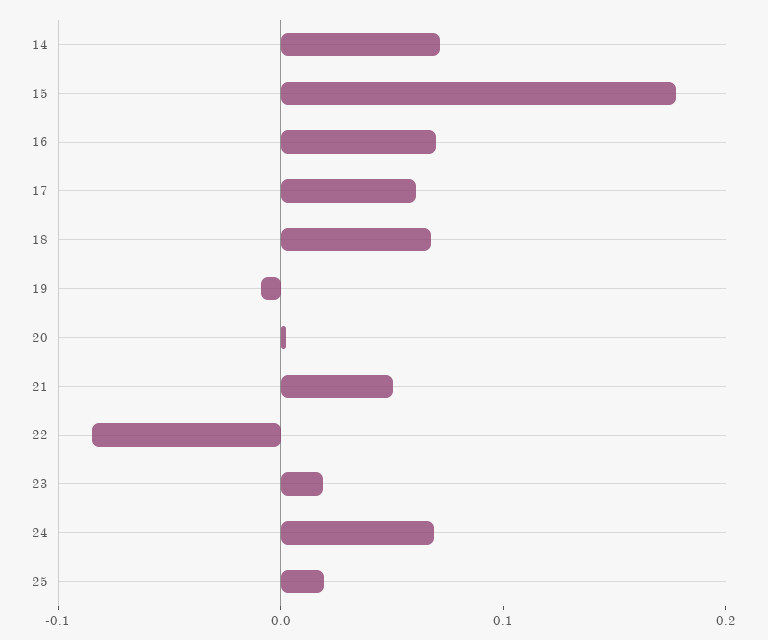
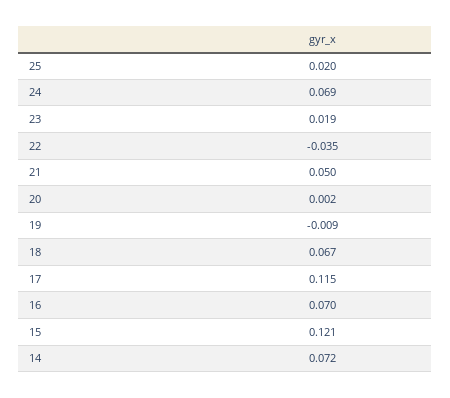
15: 0.18 -> 0.121
17: 0.06 -> 0.115
22: -0.08 -> -0.035

